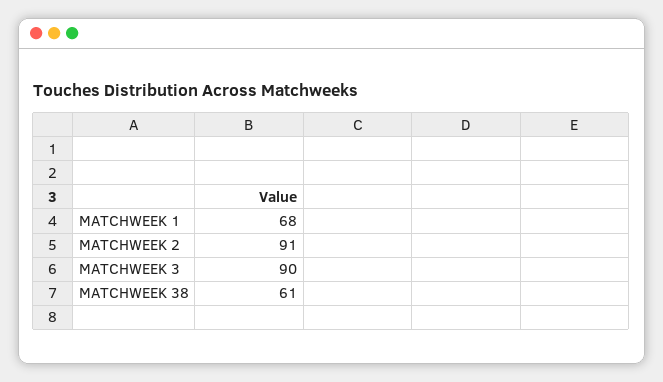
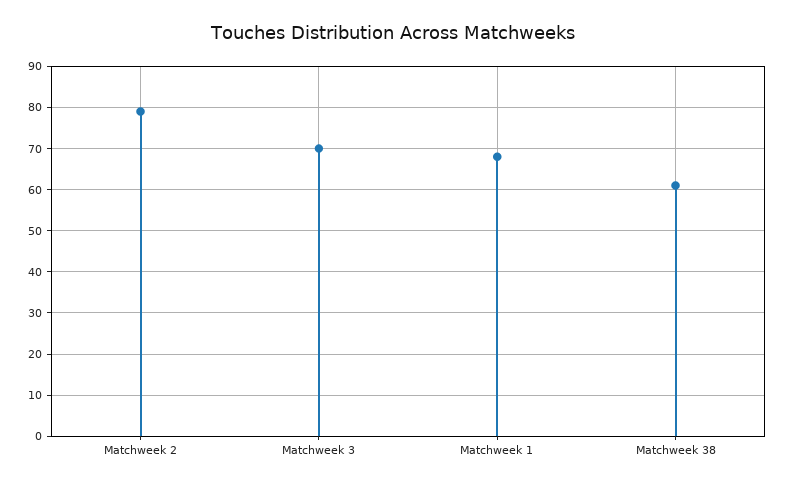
MATCHWEEK 2: 91 -> 80
MATCHWEEK 3: 90 -> 70

